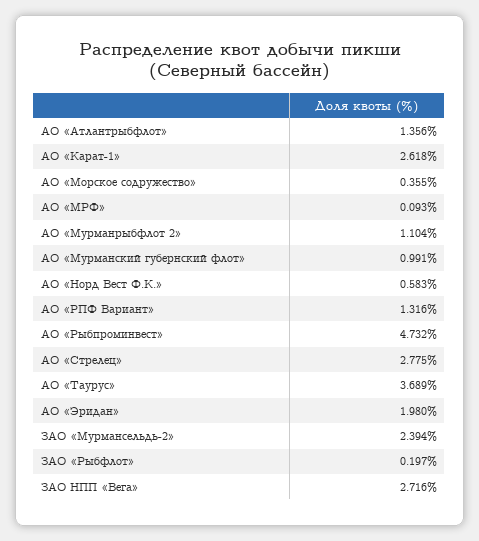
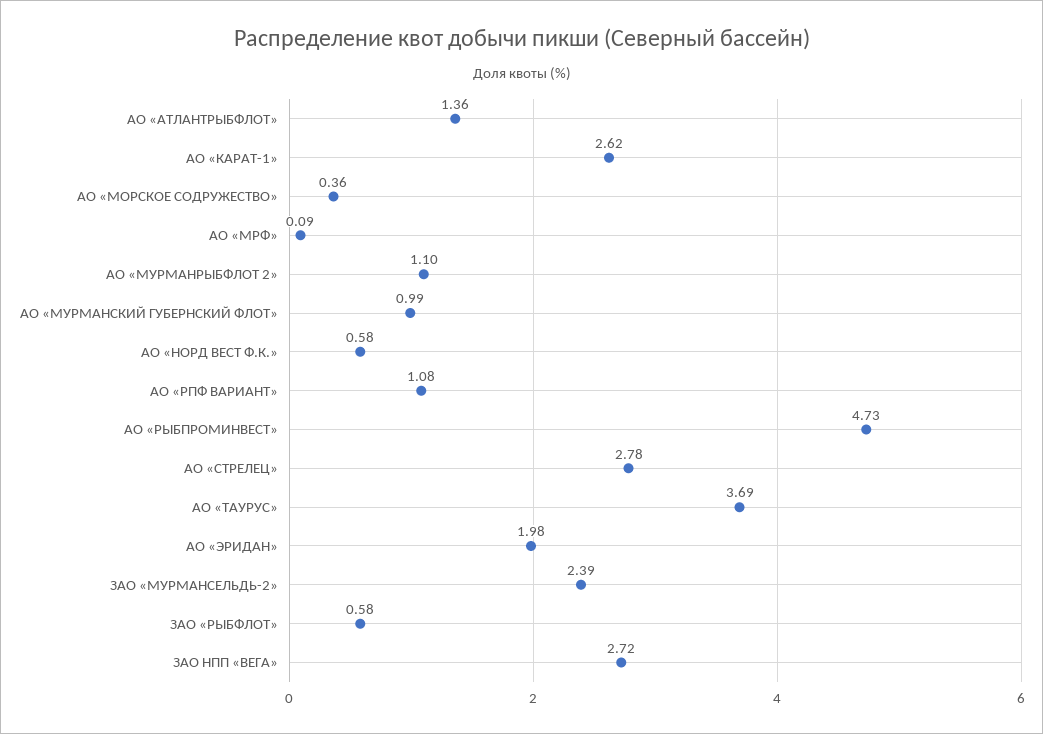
АО «РПФ Вариант»: 1.316 -> 1.08
ЗАО «Рыбфлот»: 0.197 -> 0.58

